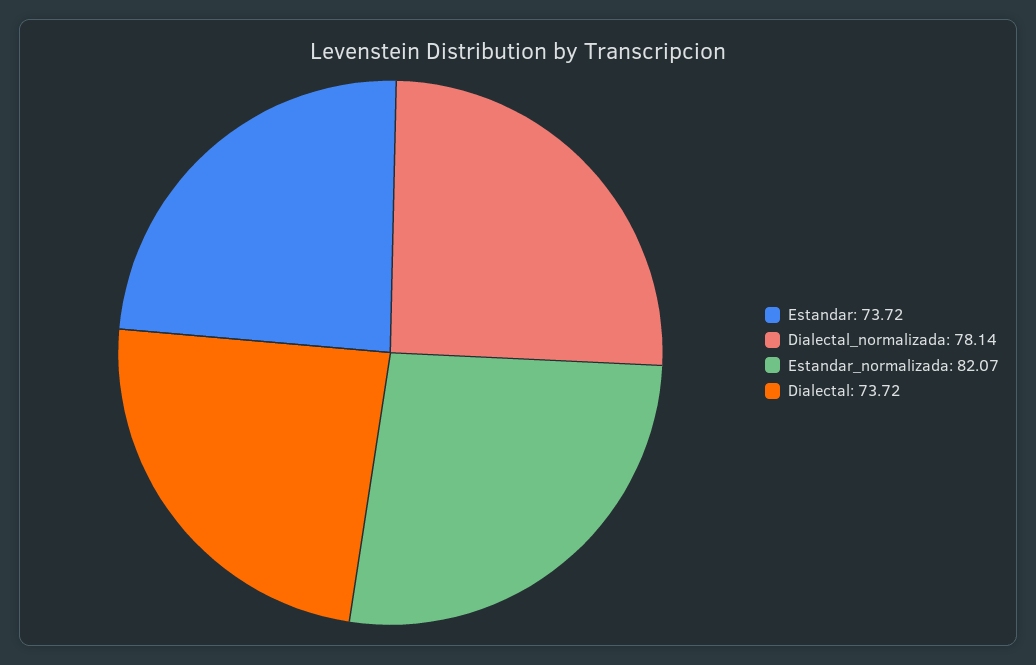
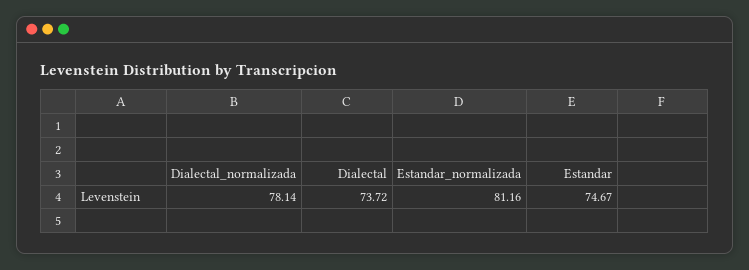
Estandar: 73.72 -> 74.67
Estandar_normalizada: 82.07 -> 81.16

